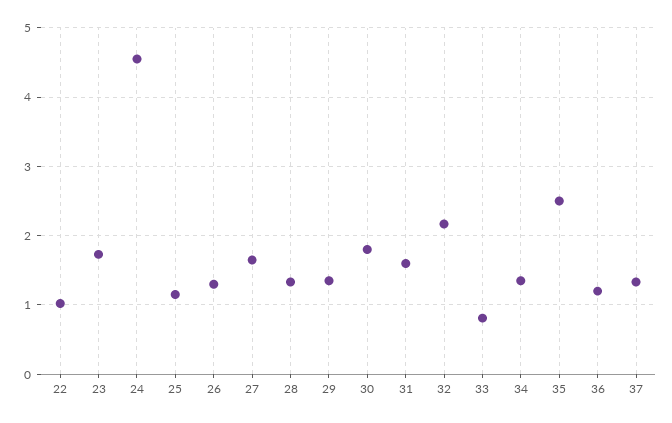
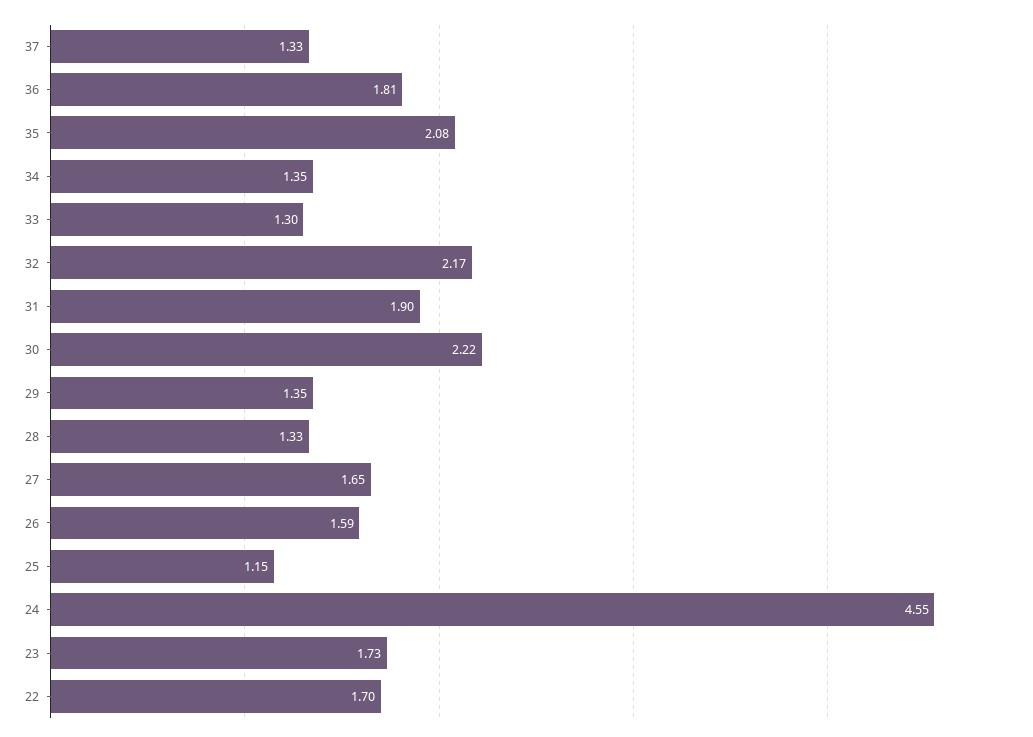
22: 1 -> 1.7
26: 1.3 -> 1.59
30: 1.8 -> 2.22
31: 1.6 -> 1.9
33: 0.8 -> 1.3
35: 2.5 -> 2.08
36: 1.2 -> 1.81

